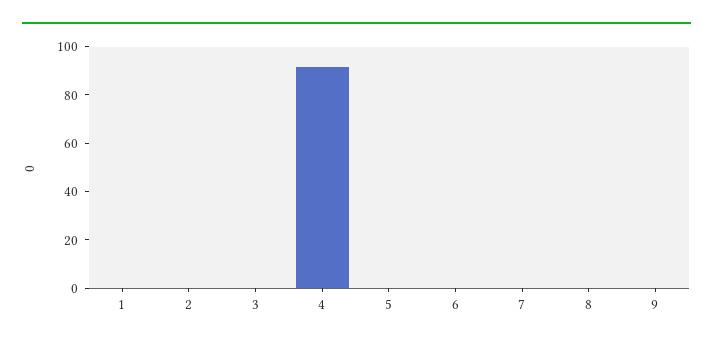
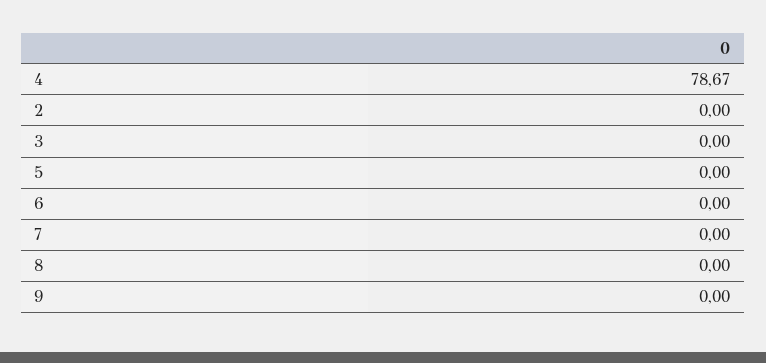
1: 0 -> none
4: 90 -> 78.67

